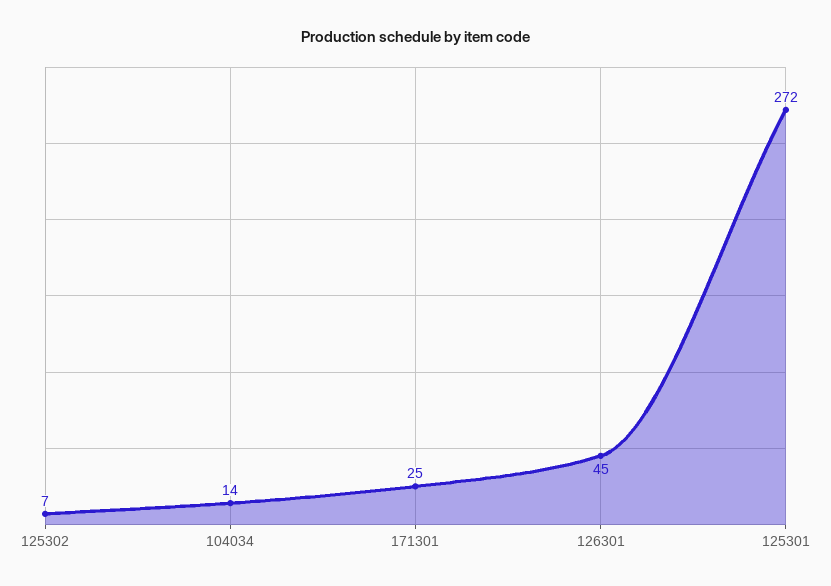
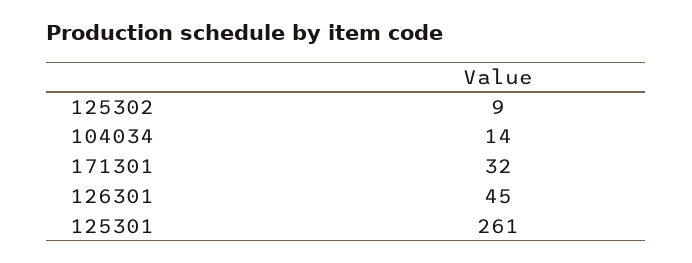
125302: 7 -> 9
171301: 25 -> 32
125301: 272 -> 261

